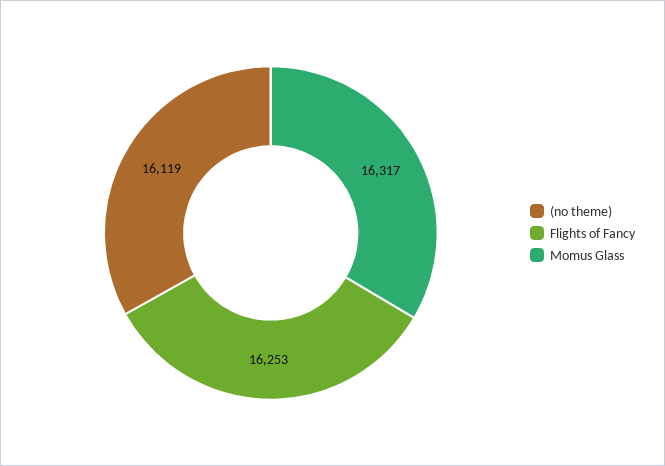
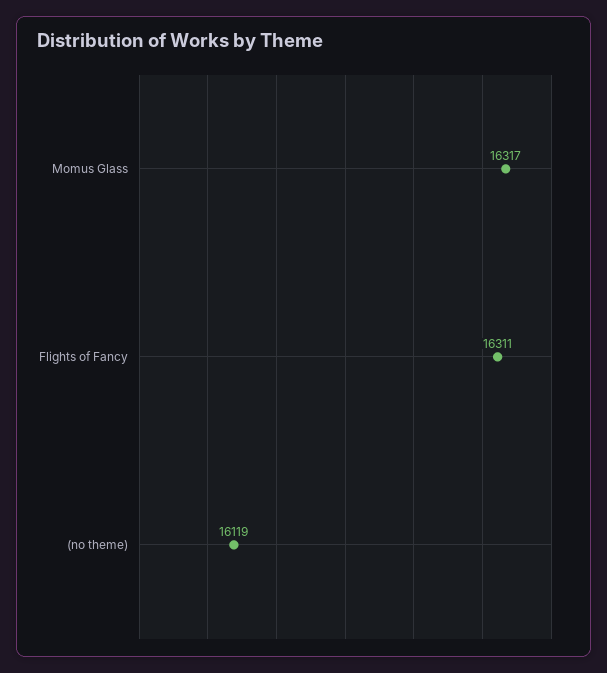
Flights of Fancy: 16253 -> 16311

